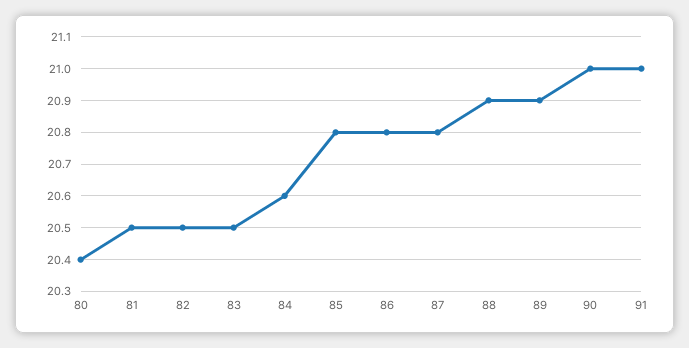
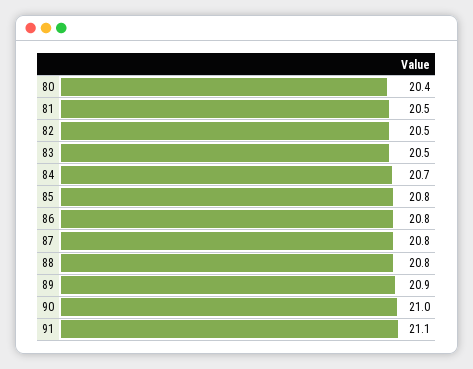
84: 20.6 -> 20.7
88: 20.9 -> 20.8
91: 21 -> 21.1

